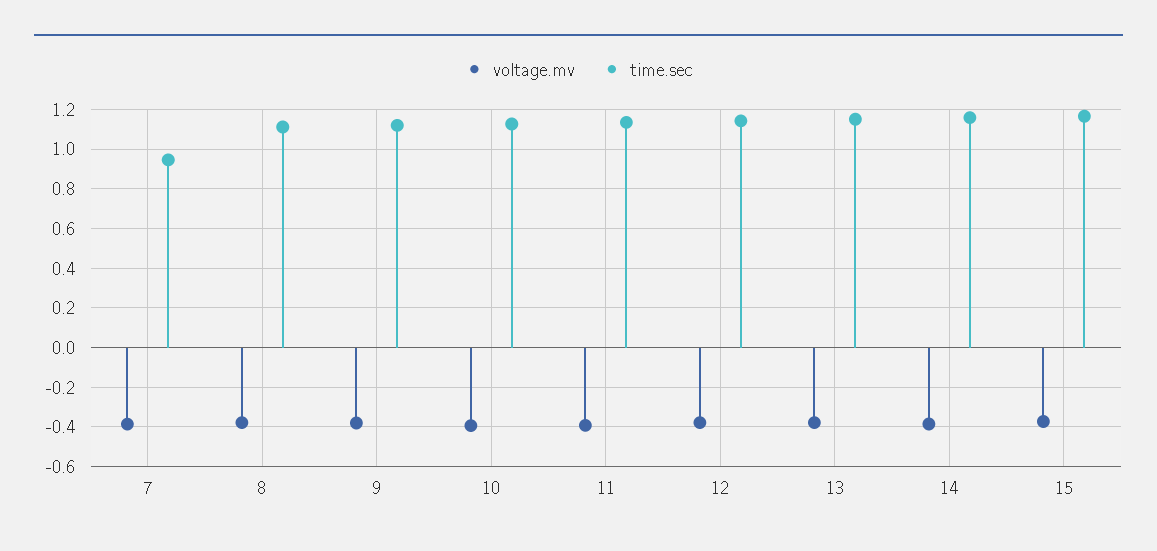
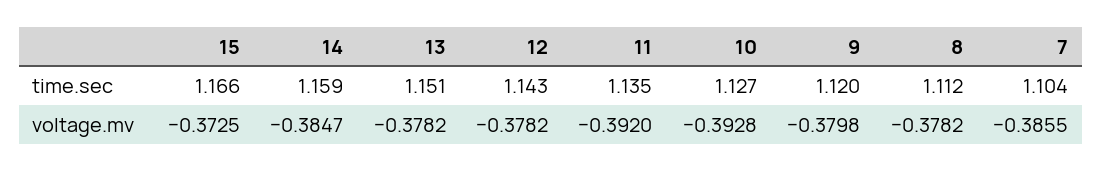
time.sec, 7: 0.95 -> 1.104

